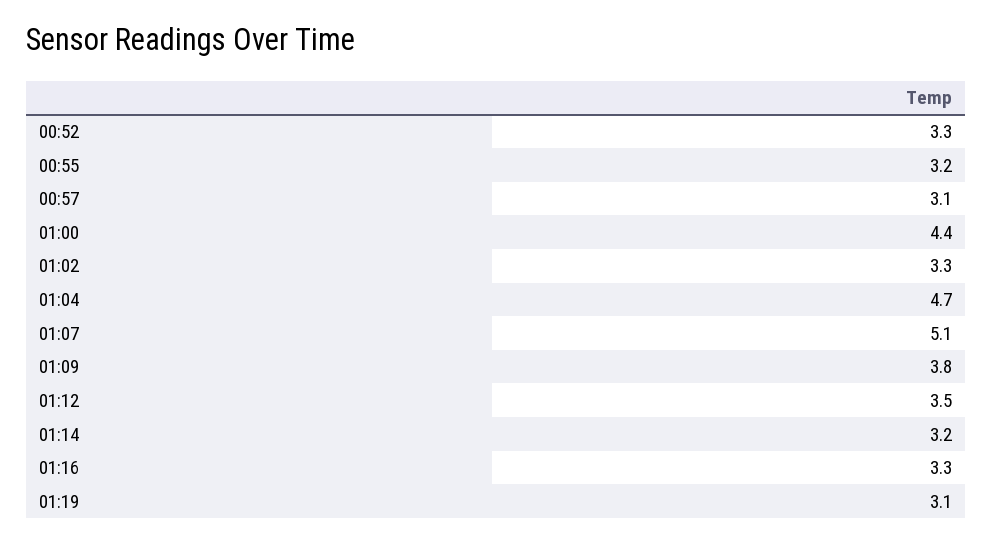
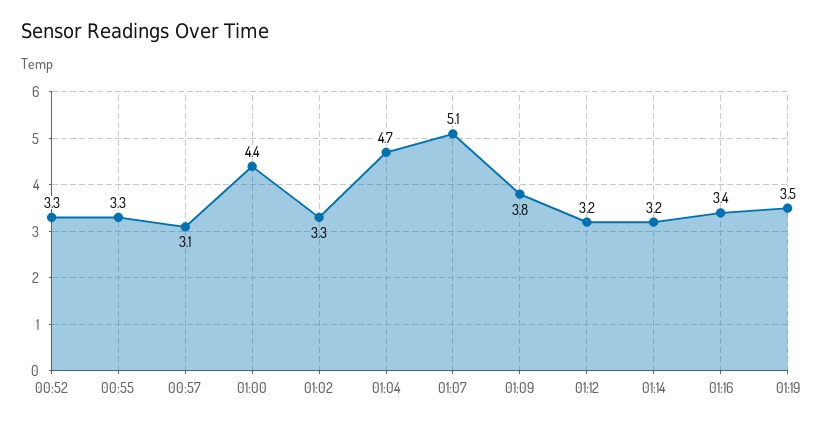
00:55: 3.2 -> 3.3
01:12: 3.5 -> 3.2
01:16: 3.3 -> 3.4
01:19: 3.1 -> 3.5

